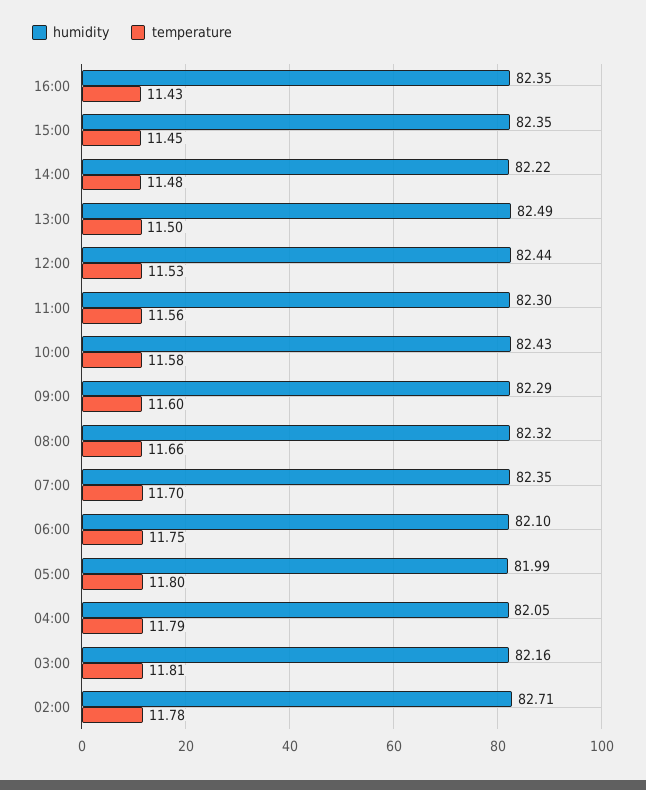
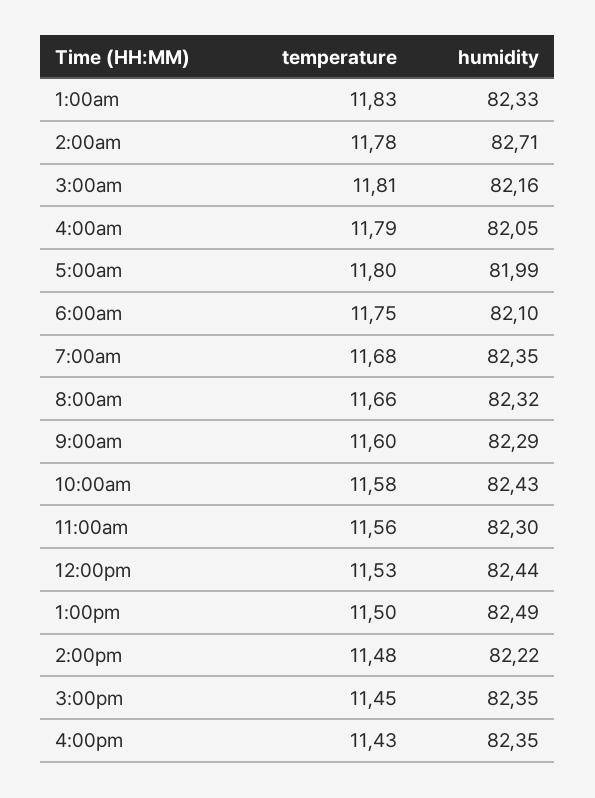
temperature, 07:00: 11.7 -> 11.68
temperature, 1:00am: none -> 11.83
humidity, 1:00am: none -> 82.33

